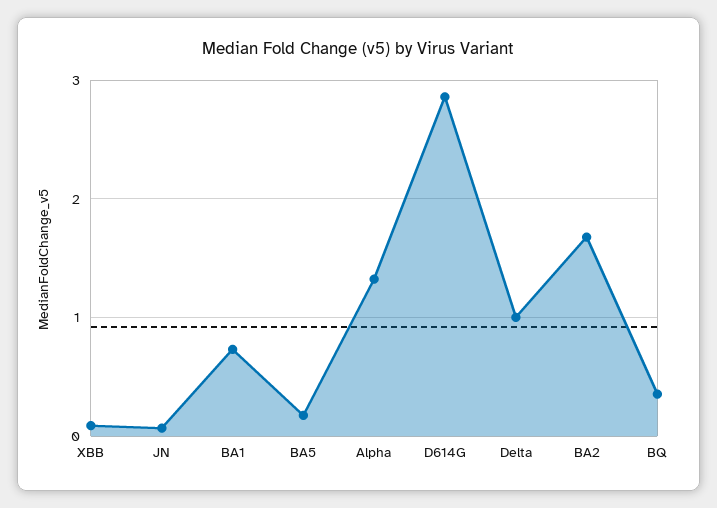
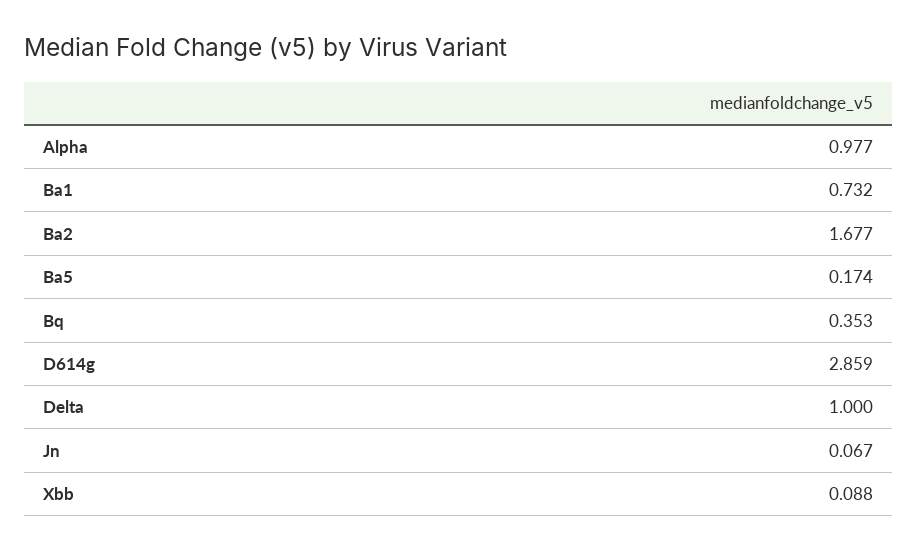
Alpha: 1.3 -> 0.977

